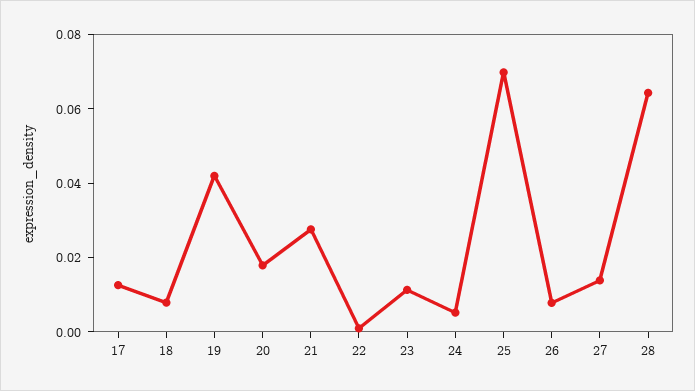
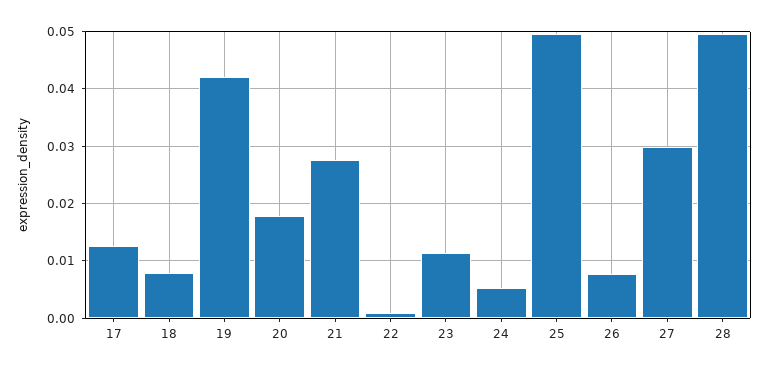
25: 0.07 -> 0.05
27: 0.015 -> 0.03
28: 0.065 -> 0.05

